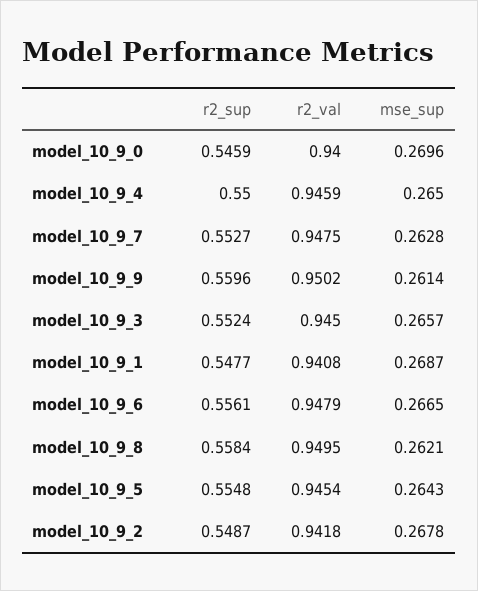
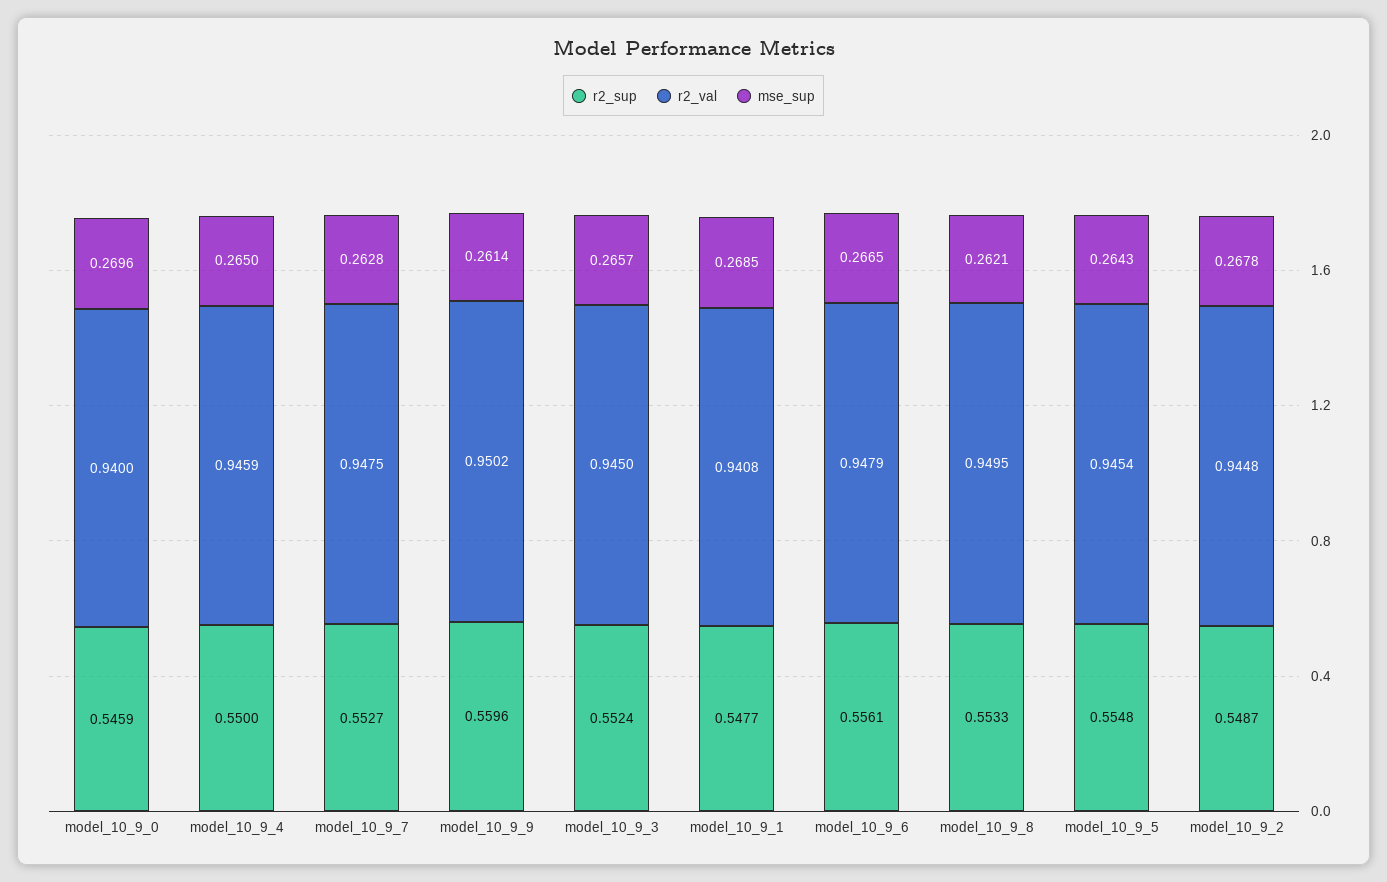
mse_sup, model_10_9_1: 0.2687 -> 0.2685
r2_sup, model_10_9_8: 0.5584 -> 0.5533
r2_val, model_10_9_2: 0.9418 -> 0.9448

